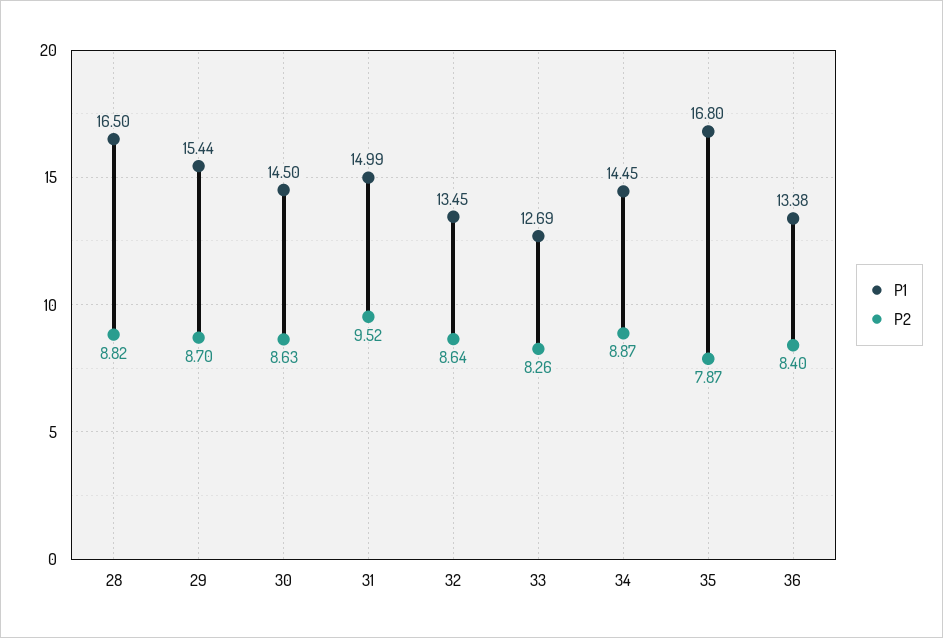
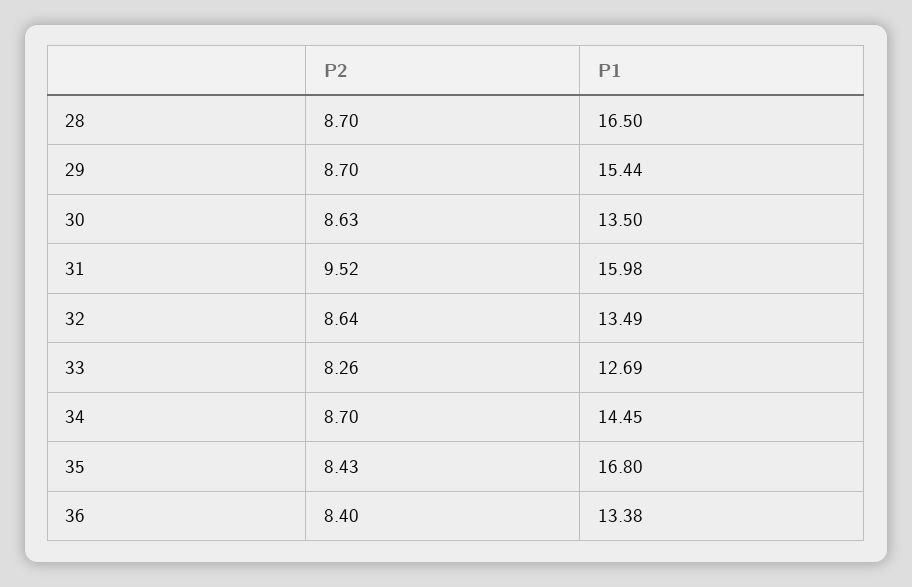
P2, 28: 8.82 -> 8.7
P1, 30: 14.5 -> 13.5
P1, 31: 14.99 -> 15.98
P1, 32: 13.45 -> 13.49
P2, 34: 8.87 -> 8.7
P2, 35: 7.87 -> 8.43

